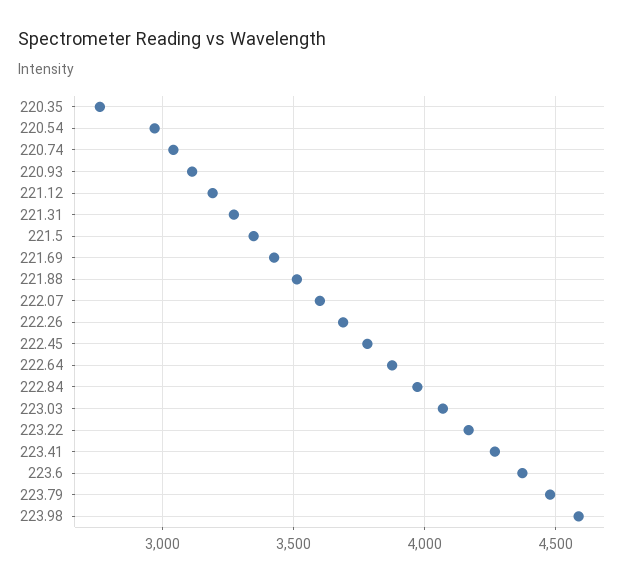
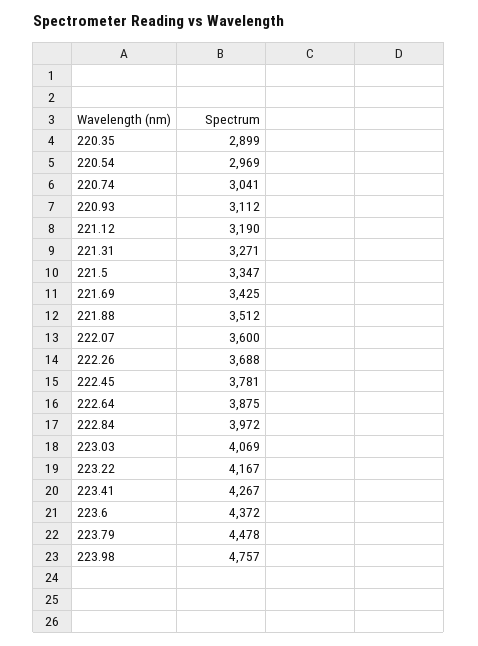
220.35: 2750 -> 2899
223.98: 4600 -> 4757

